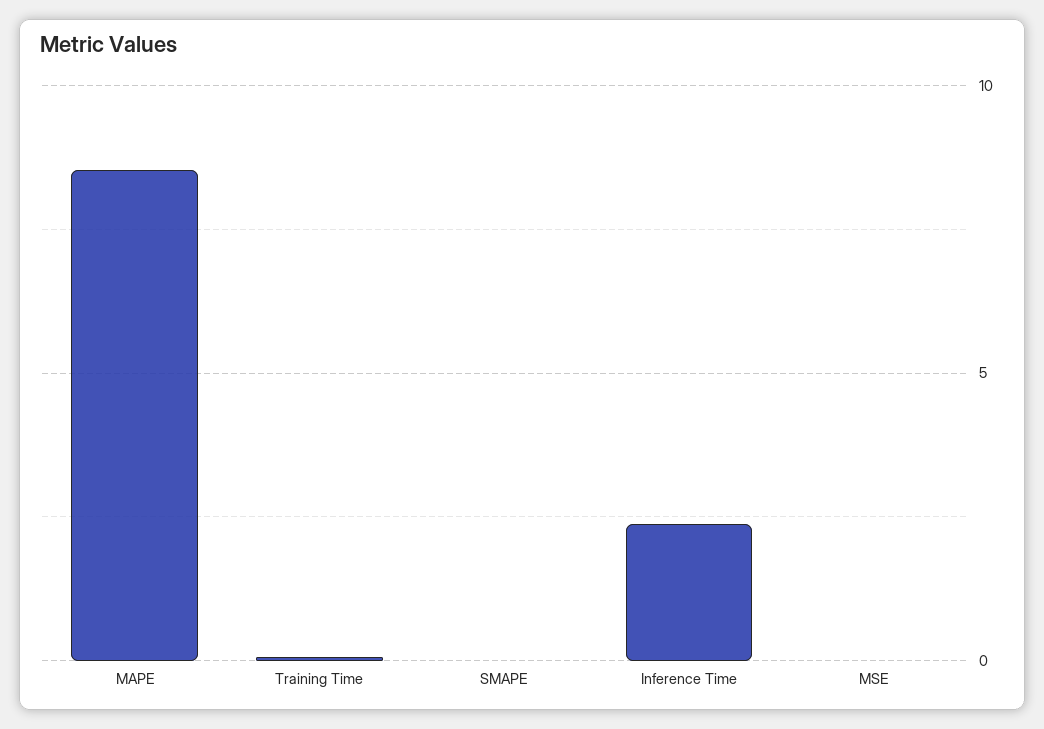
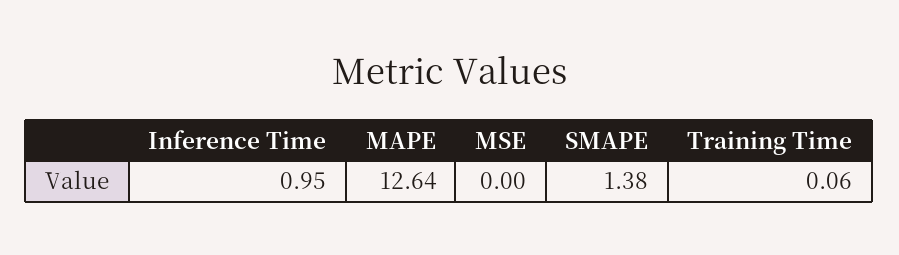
MAPE: 8.5 -> 12.64
SMAPE: 0 -> 1.38
Inference Time: 2.5 -> 0.95

